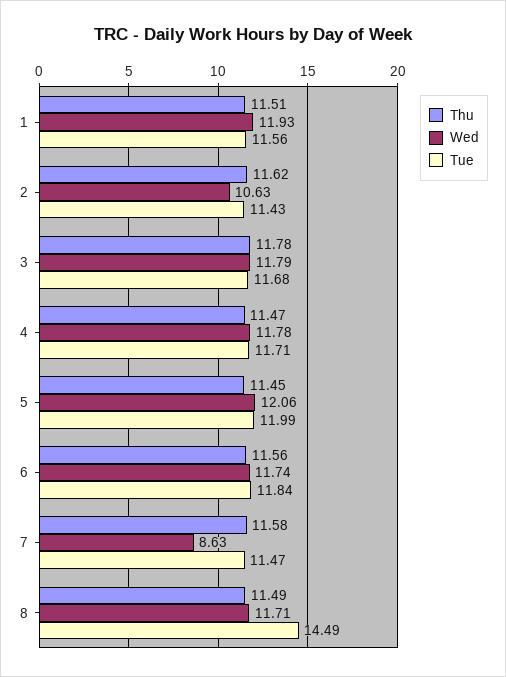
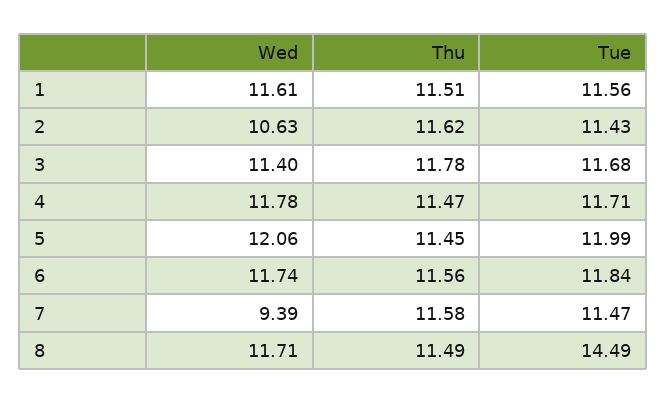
Wed, 1: 11.93 -> 11.61
Wed, 3: 11.79 -> 11.4
Wed, 7: 8.63 -> 9.39

